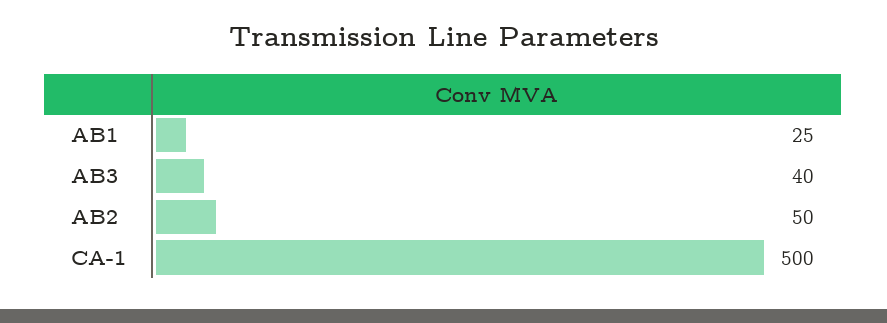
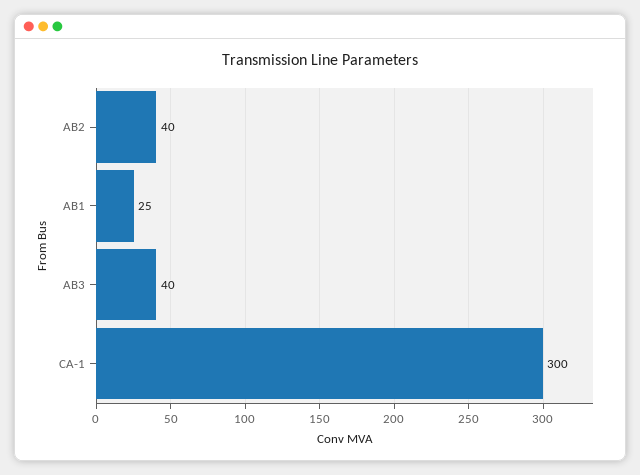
AB2: 50 -> 40
CA-1: 500 -> 300

